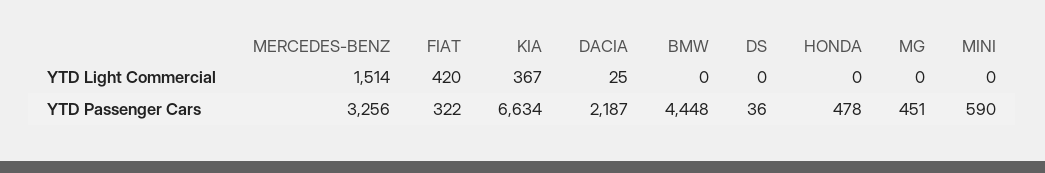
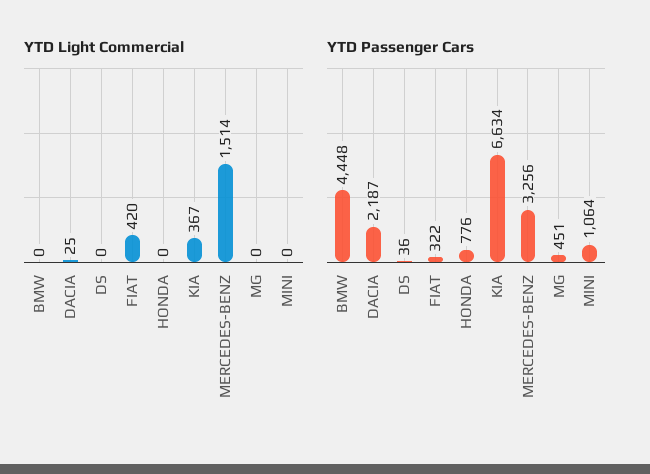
YTD Passenger Cars, HONDA: 478 -> 776
YTD Passenger Cars, MINI: 590 -> 1064

